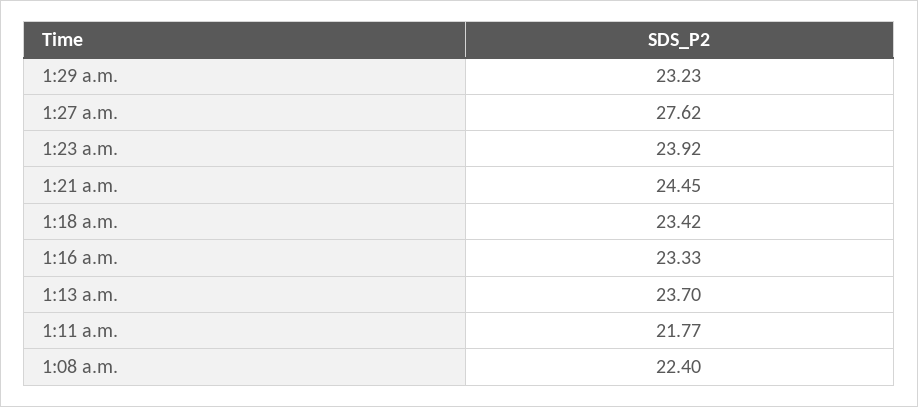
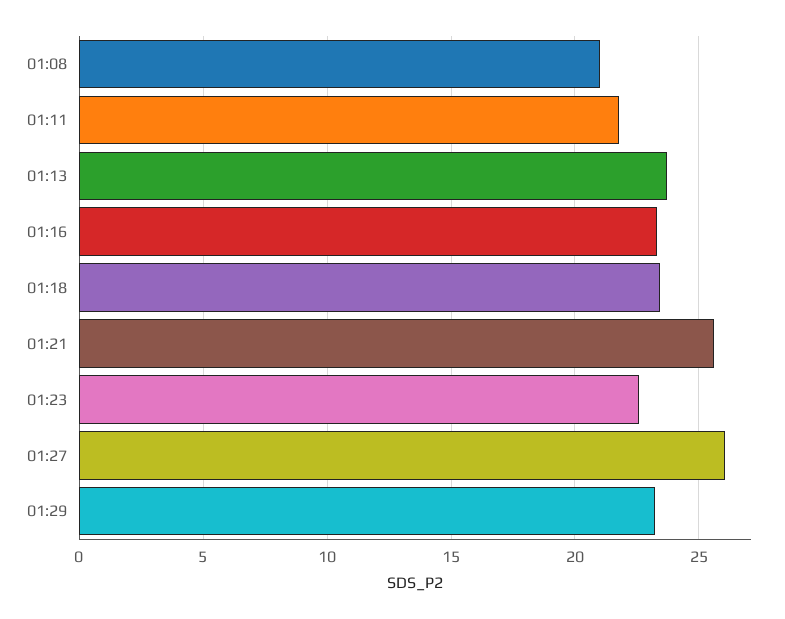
1:27 a.m.: 27.62 -> 26
1:23 a.m.: 23.92 -> 22.5
1:21 a.m.: 24.45 -> 25.5
1:08 a.m.: 22.4 -> 21

